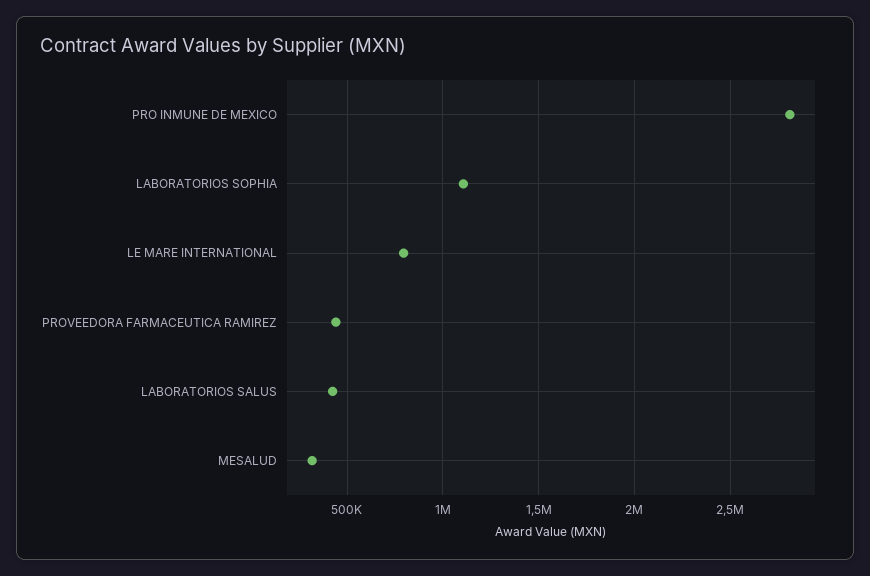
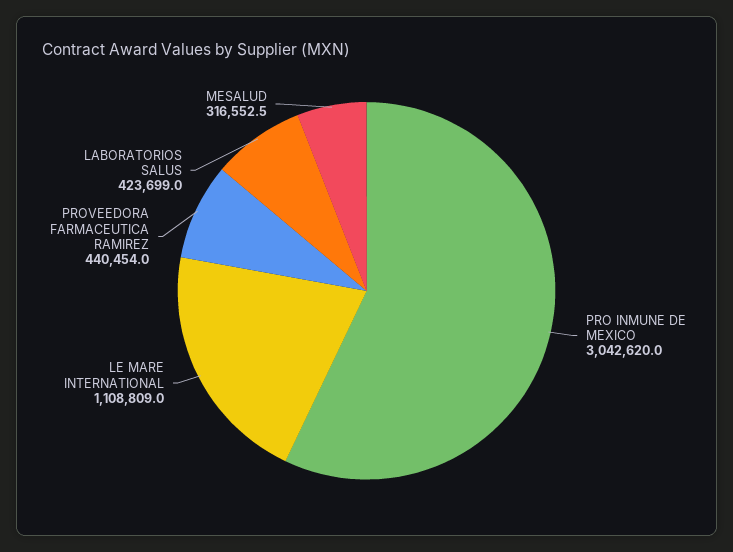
PRO INMUNE DE MEXICO: 2800000 -> 3042620
LABORATORIOS SOPHIA: 1100000 -> none
LE MARE INTERNATIONAL: 800000 -> 1108809

